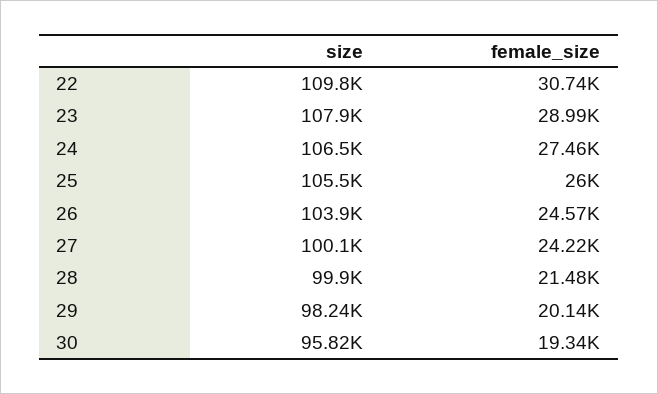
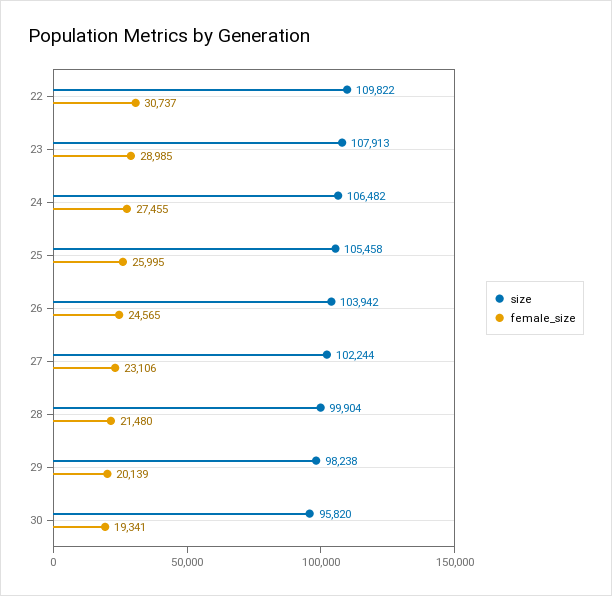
size, 27: 100100 -> 102244
female_size, 27: 24220 -> 23106

